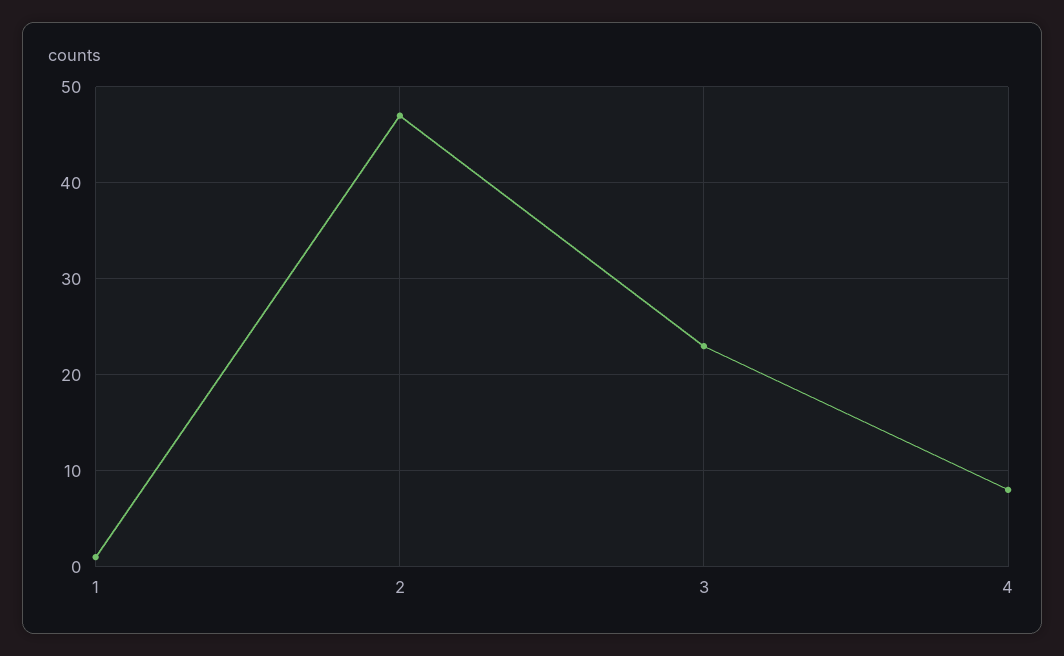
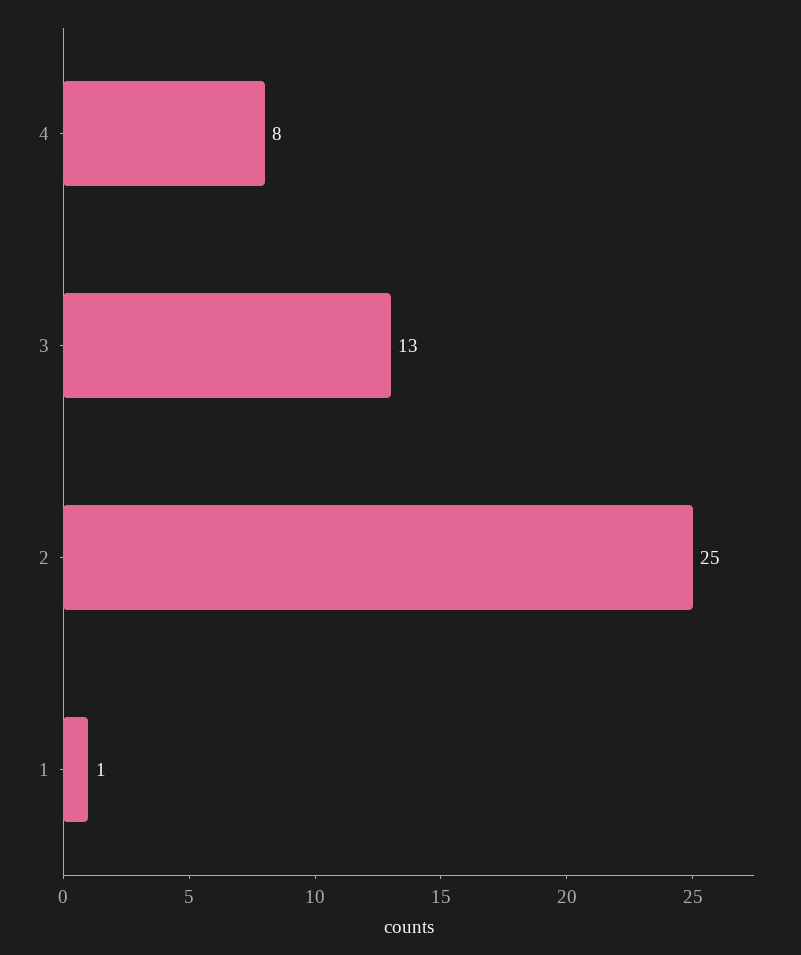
2: 47 -> 25
3: 23 -> 13

